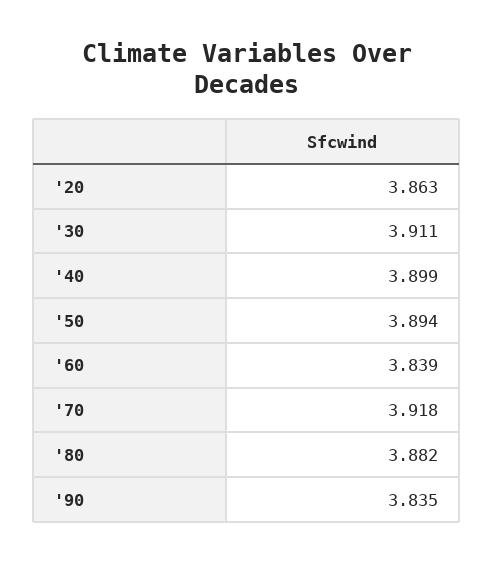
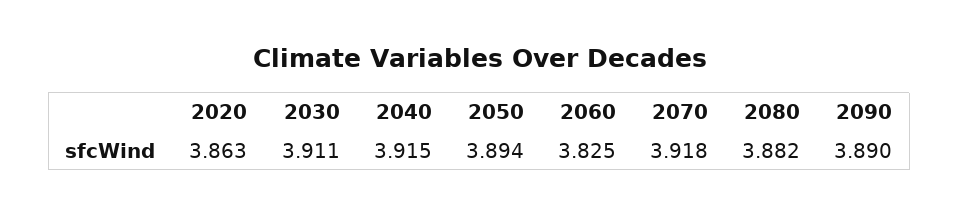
'40: 3.899 -> 3.915
'60: 3.839 -> 3.825
'90: 3.835 -> 3.89

